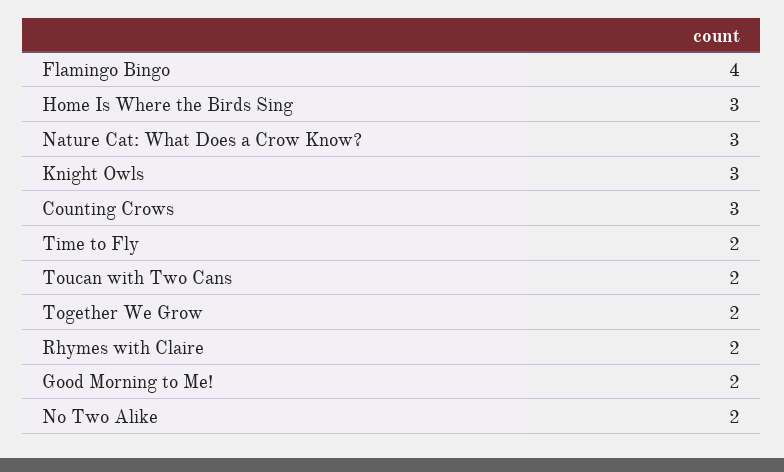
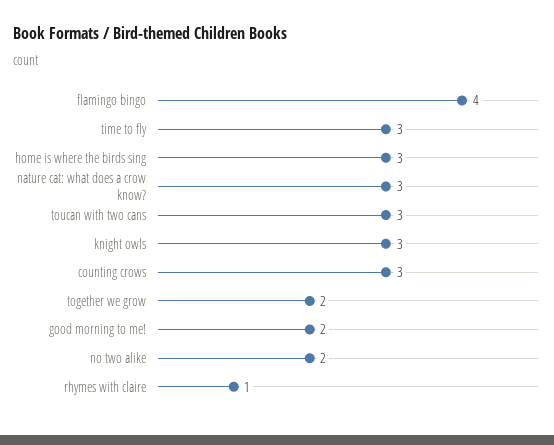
Time to Fly: 2 -> 3
Toucan with Two Cans: 2 -> 3
Rhymes with Claire: 2 -> 1

